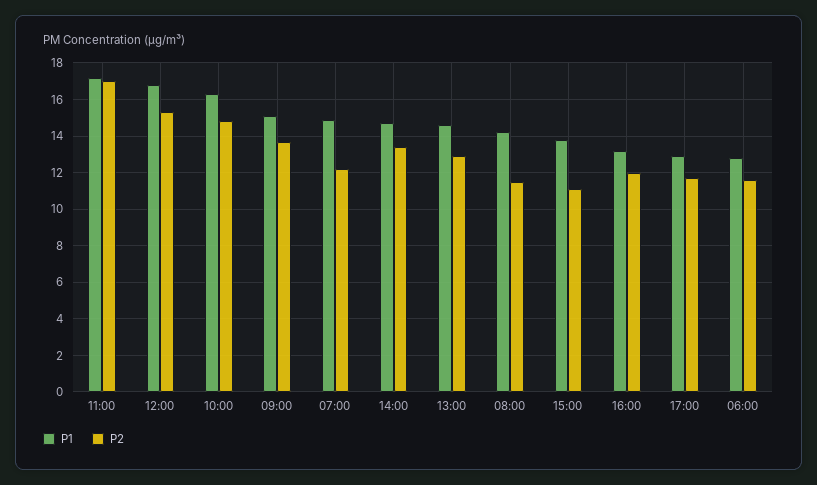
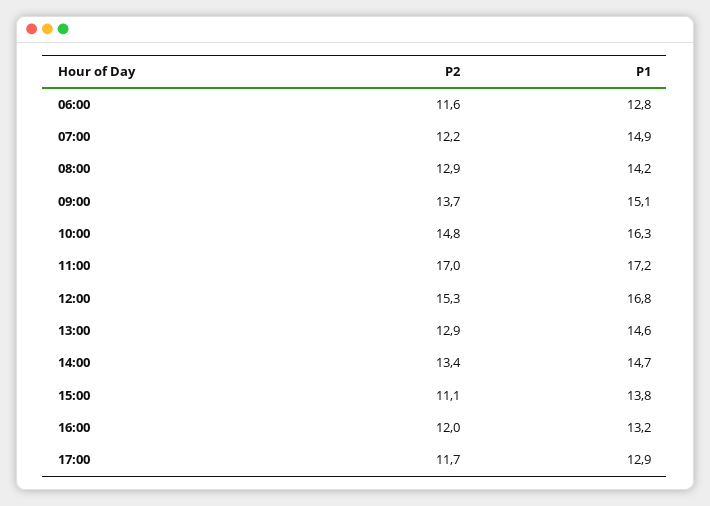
P2, 08:00: 11.5 -> 12.9

